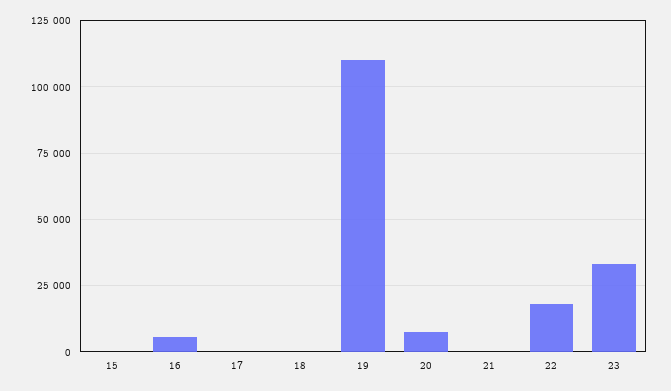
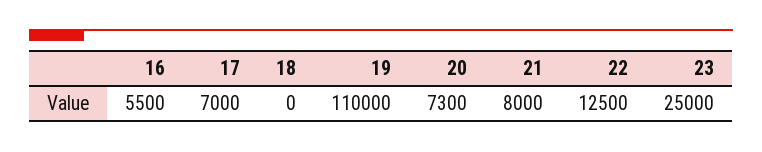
15: 0 -> none
17: 0 -> 7000
21: 0 -> 8000
22: 17500 -> 12500
23: 32500 -> 25000

